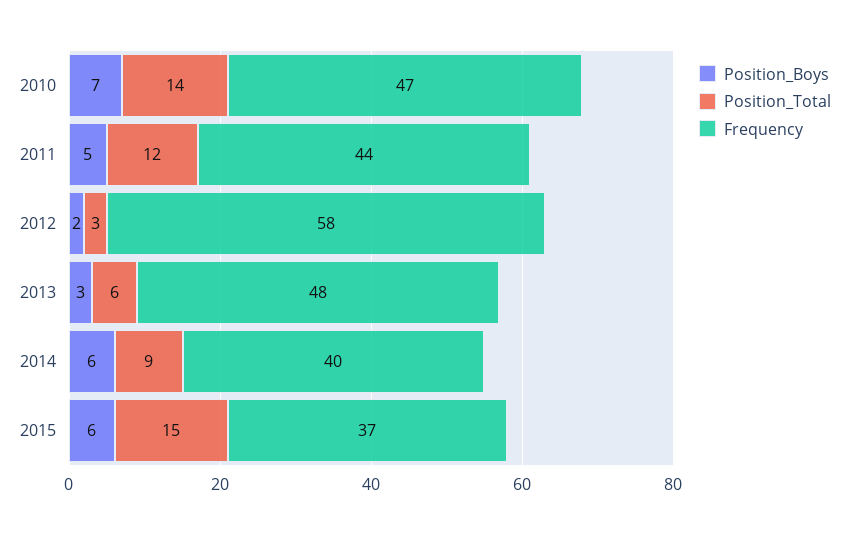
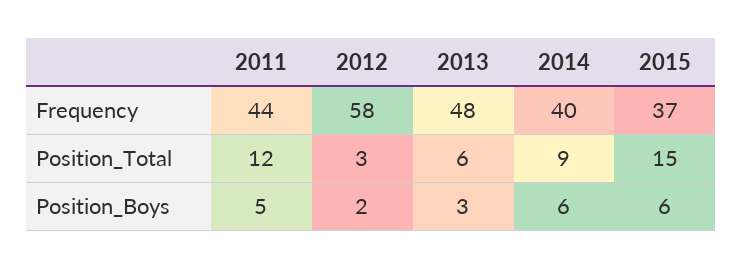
Position_Boys, 2010: 7 -> none
Position_Total, 2010: 14 -> none
Frequency, 2010: 47 -> none

